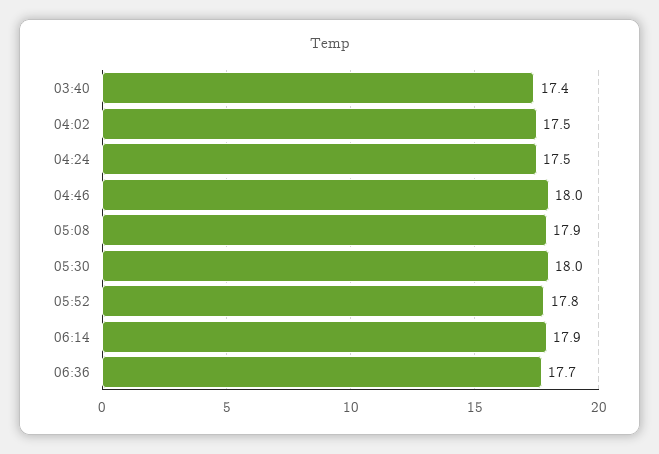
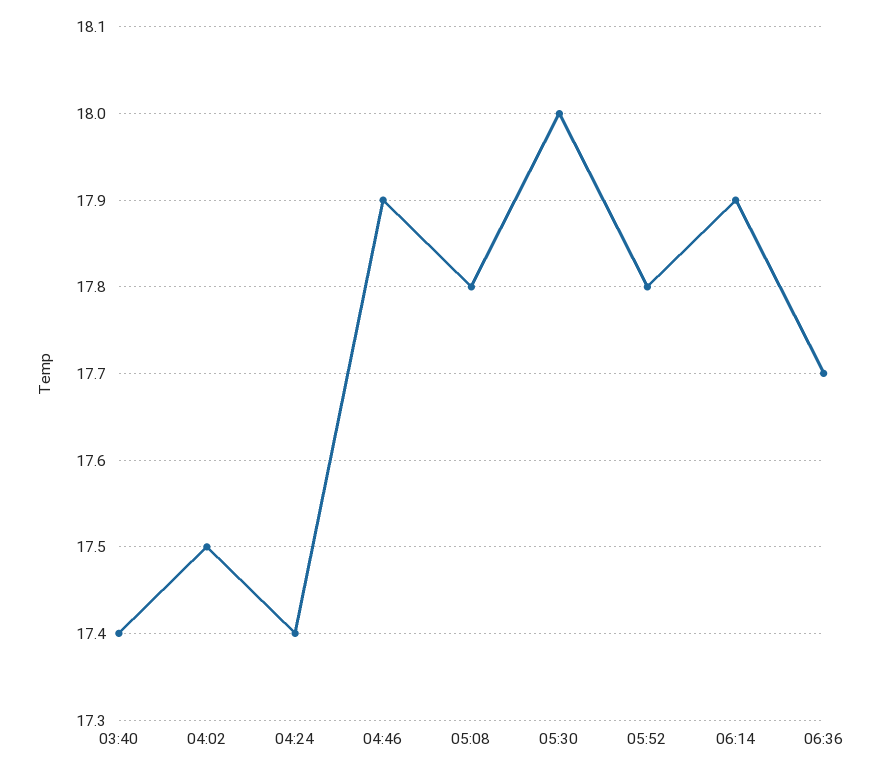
04:24: 17.5 -> 17.4
04:46: 18 -> 17.9
05:08: 17.9 -> 17.8

